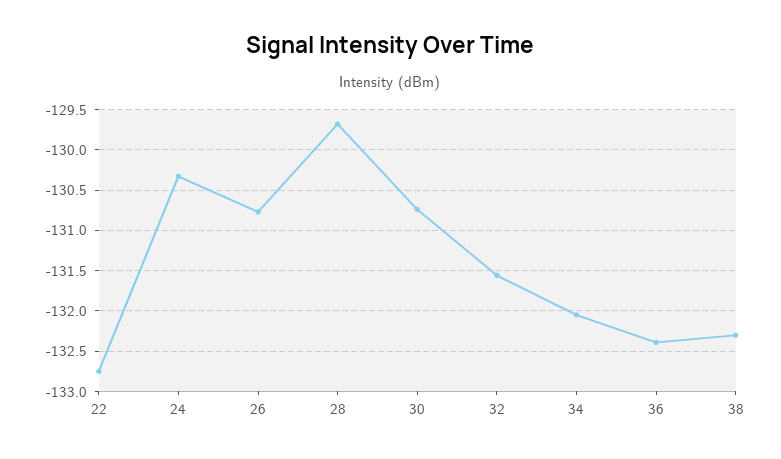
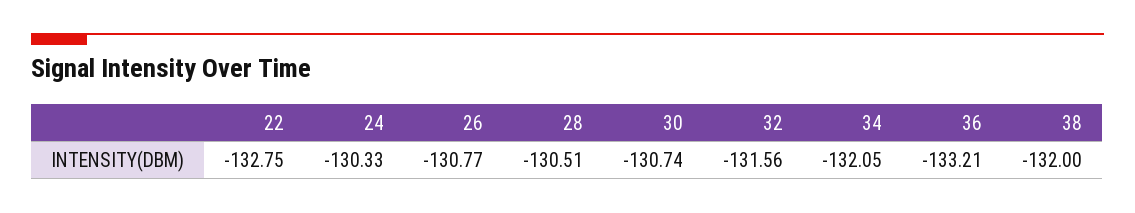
28: -129.7 -> -130.51
36: -132.4 -> -133.21
38: -132.3 -> -132

